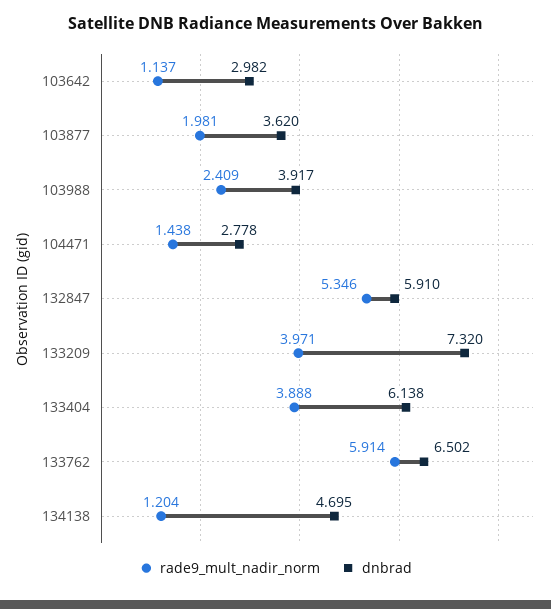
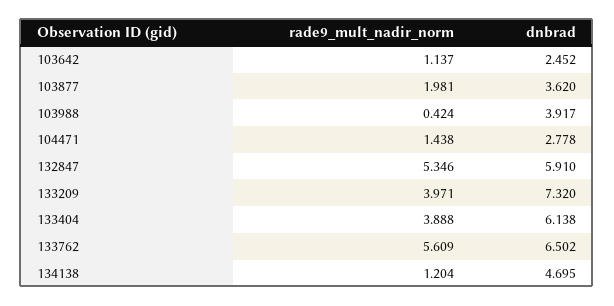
dnbrad, 103642: 2.982 -> 2.452
rade9_mult_nadir_norm, 103988: 2.409 -> 0.424
rade9_mult_nadir_norm, 133762: 5.914 -> 5.609

